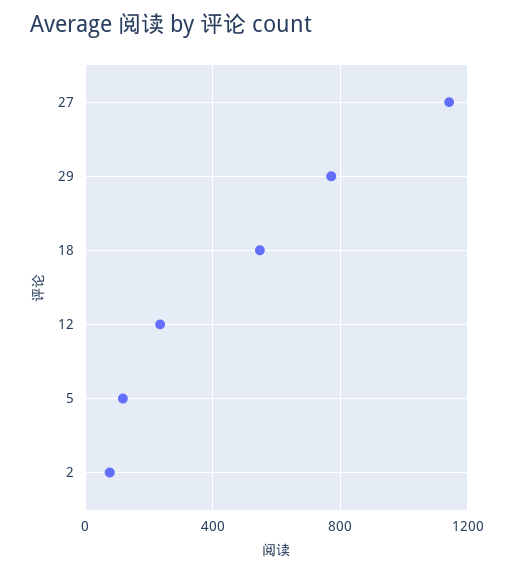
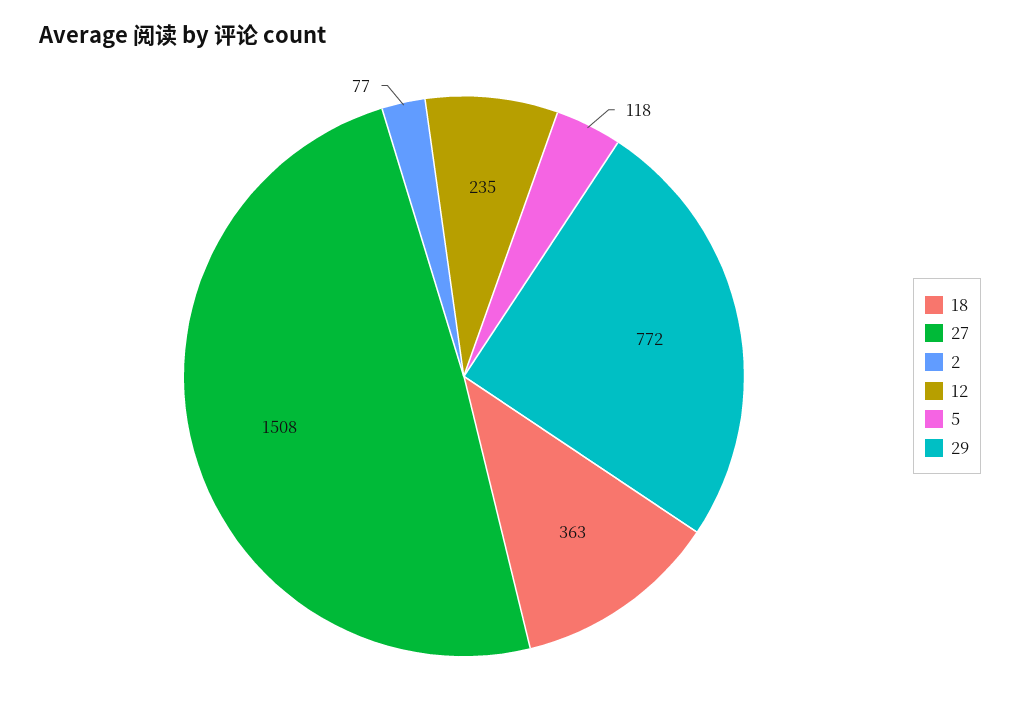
27: 1150 -> 1508
18: 550 -> 363

